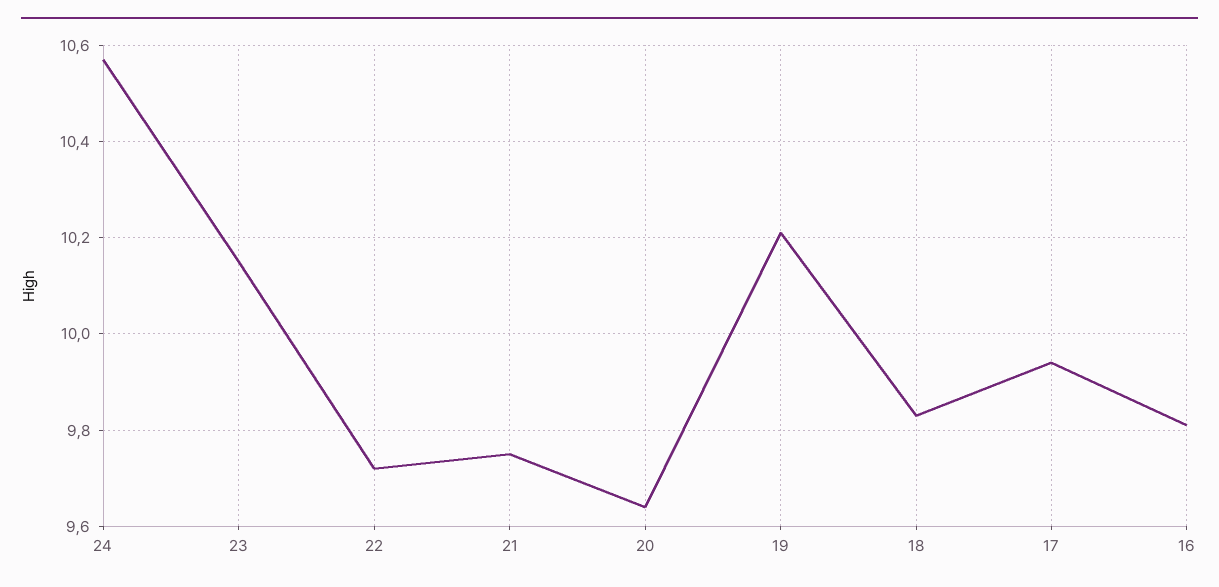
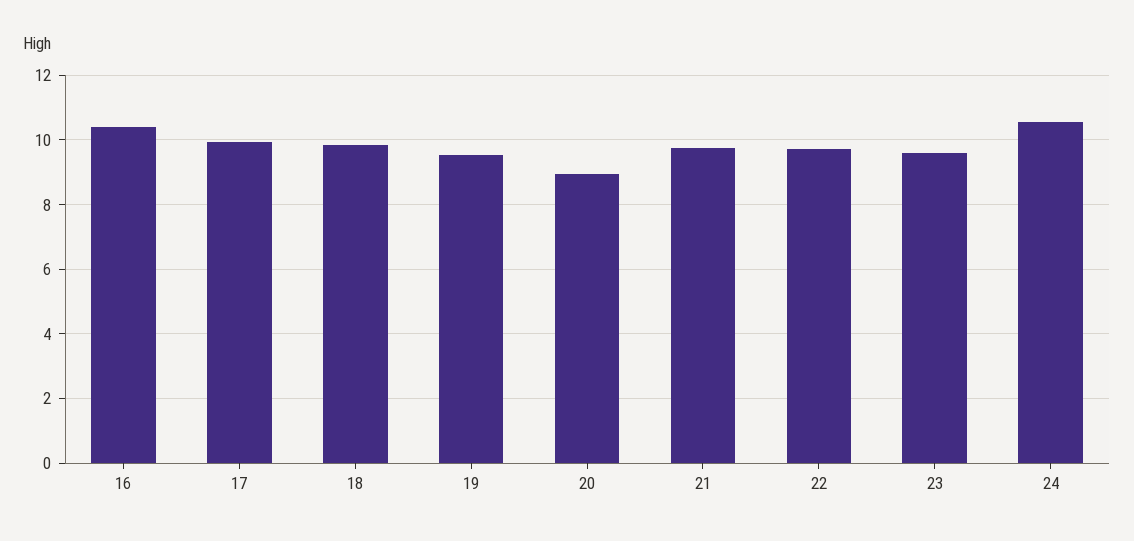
23: 10.15 -> 9.6
20: 9.65 -> 9
19: 10.2 -> 9.6
16: 9.8 -> 10.4

